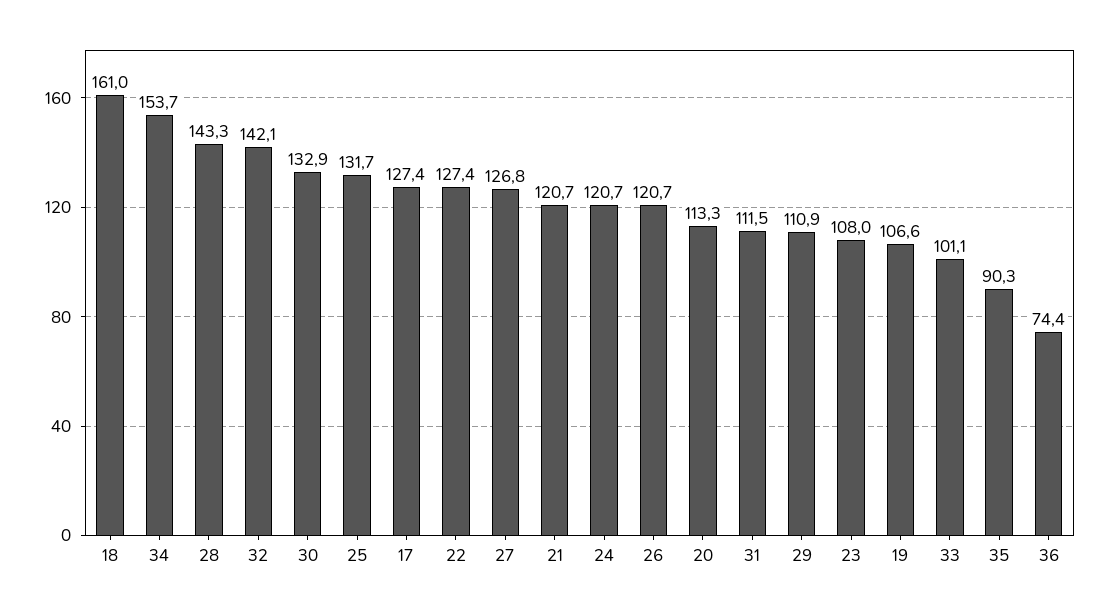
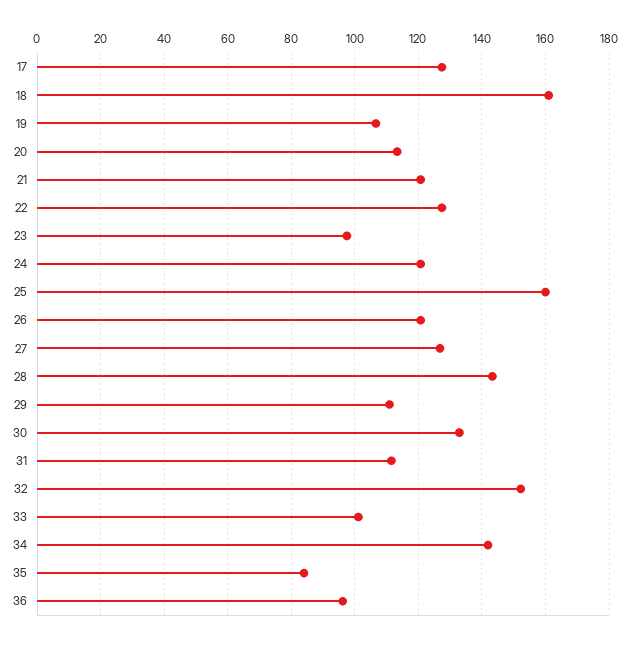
34: 153.7 -> 142
32: 142.1 -> 152
25: 131.7 -> 160
23: 108 -> 98
35: 90.3 -> 84
36: 74.4 -> 96

